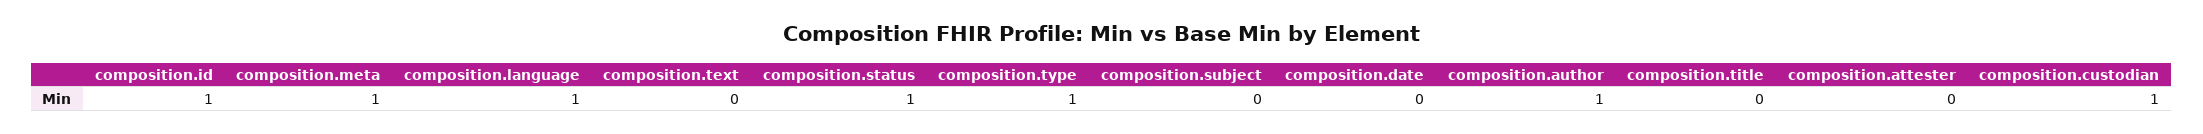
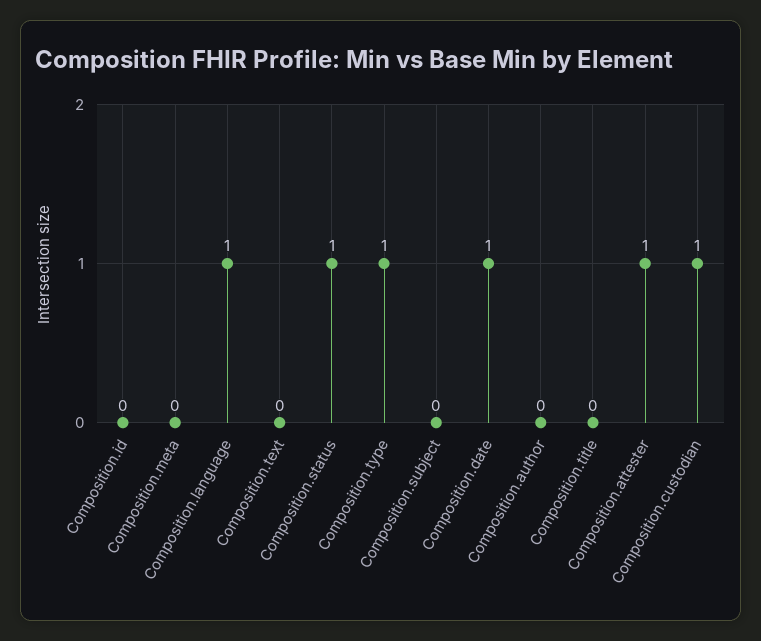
composition.id: 1 -> 0
composition.meta: 1 -> 0
composition.date: 0 -> 1
composition.author: 1 -> 0
composition.attester: 0 -> 1

